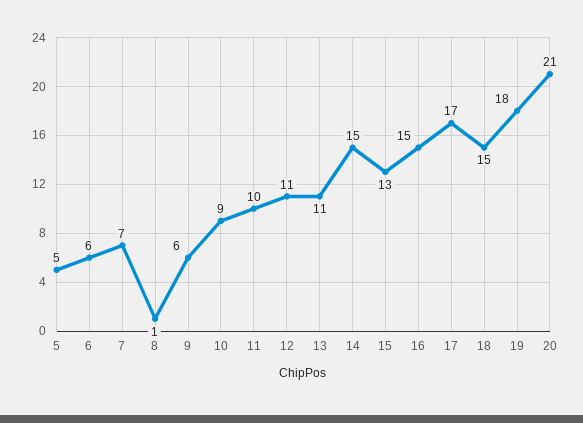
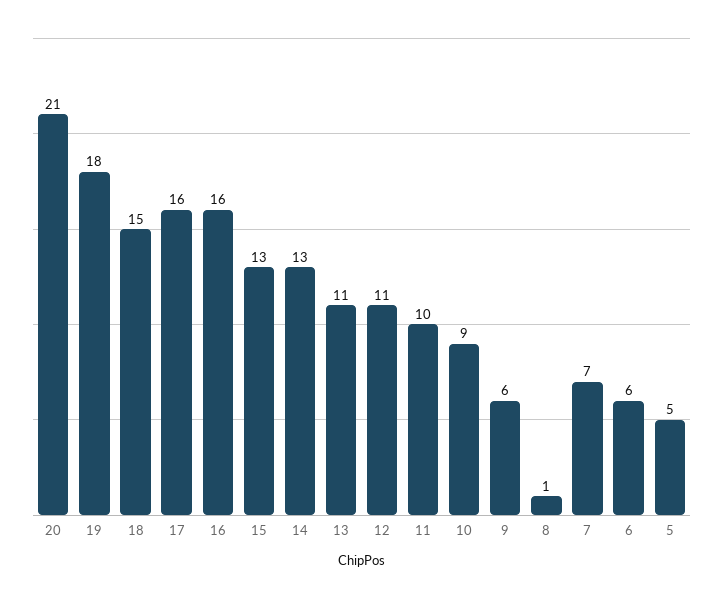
14: 15 -> 13
16: 15 -> 16
17: 17 -> 16

